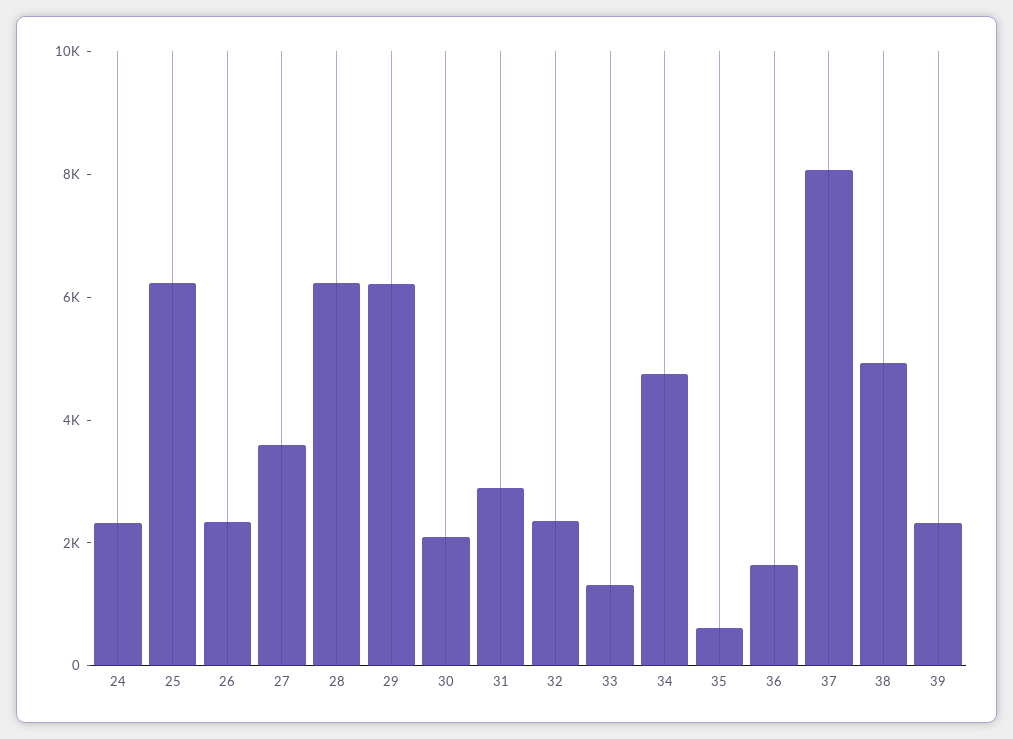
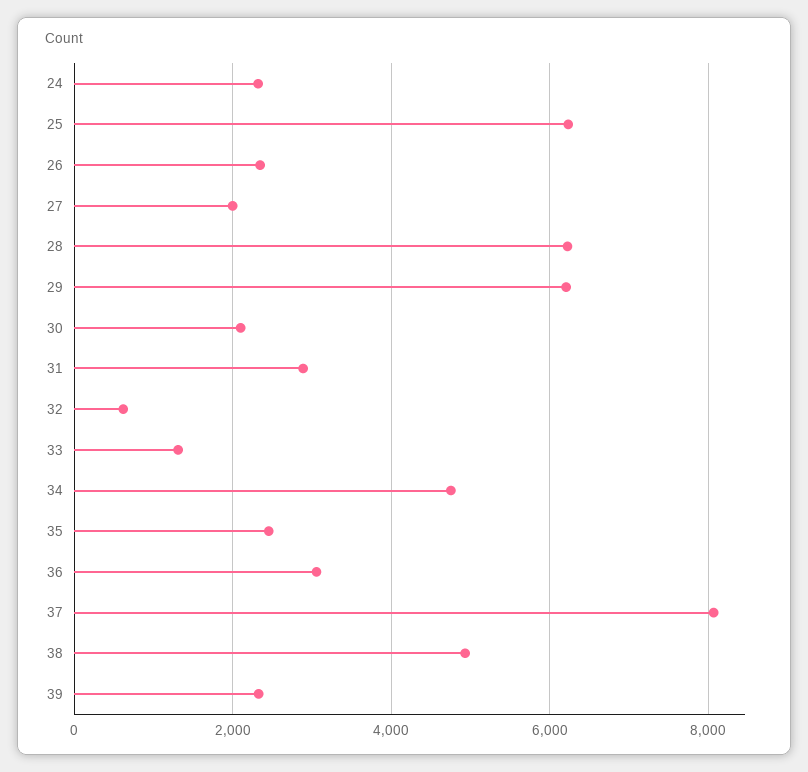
27: 3500 -> 2000
32: 2500 -> 600
35: 500 -> 2400
36: 1500 -> 3000

